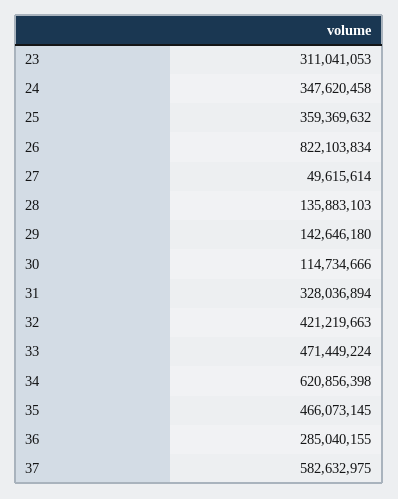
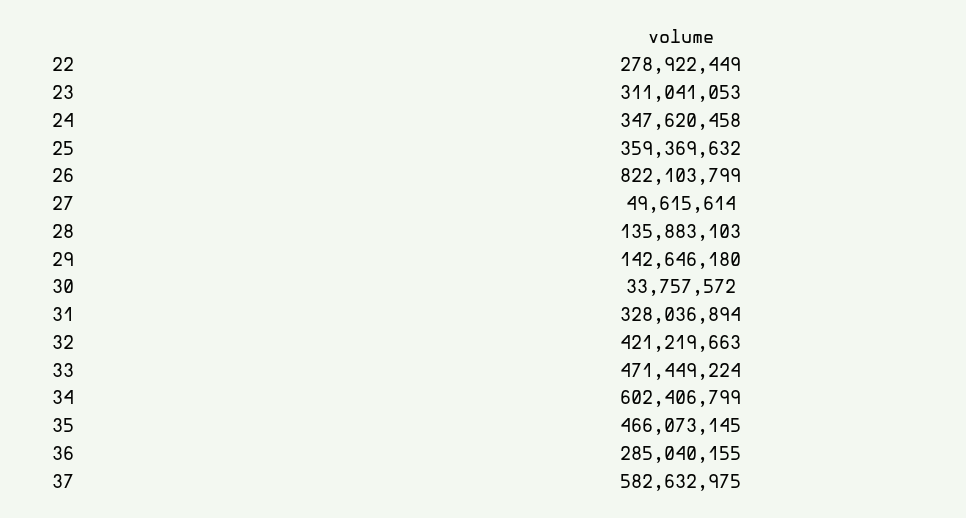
26: 822103834 -> 822103799
30: 114734666 -> 33757572
34: 620856398 -> 602406799
22: none -> 278922449

